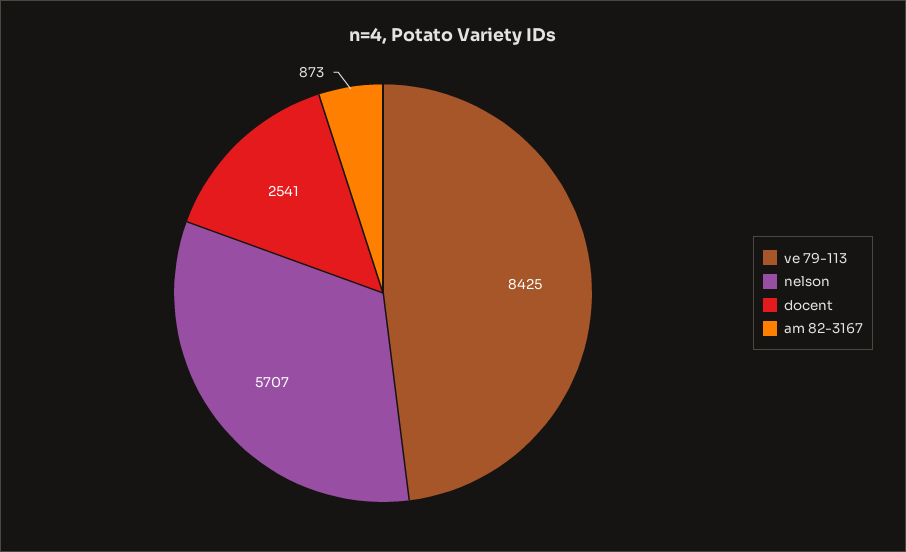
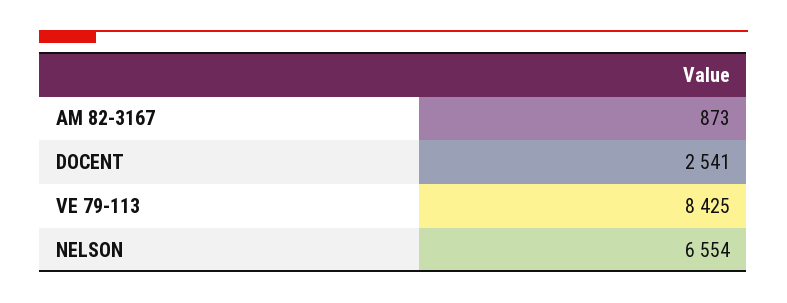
nelson: 5707 -> 6554

